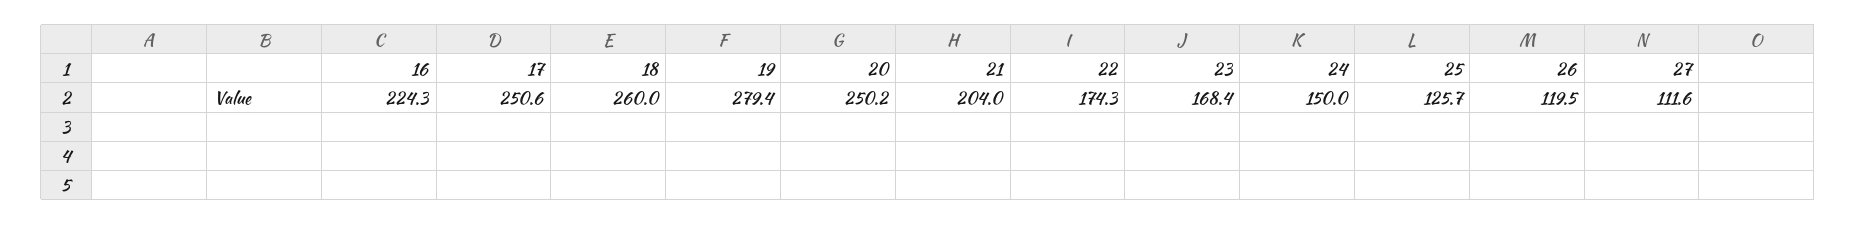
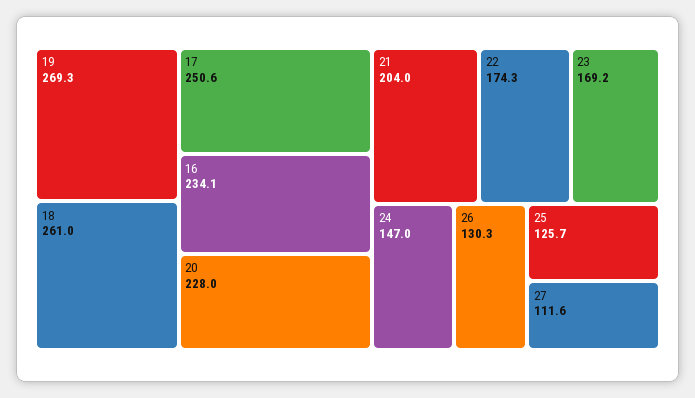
16: 224.3 -> 234.1
18: 260 -> 261
19: 279.4 -> 269.3
20: 250.2 -> 228
23: 168.4 -> 169.2
24: 150 -> 147
26: 119.5 -> 130.3

